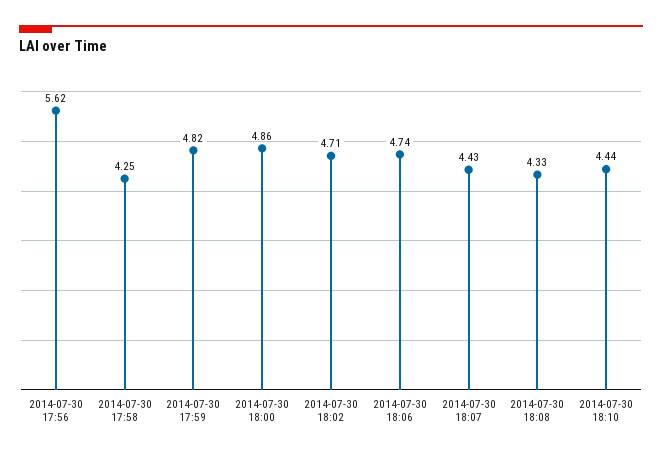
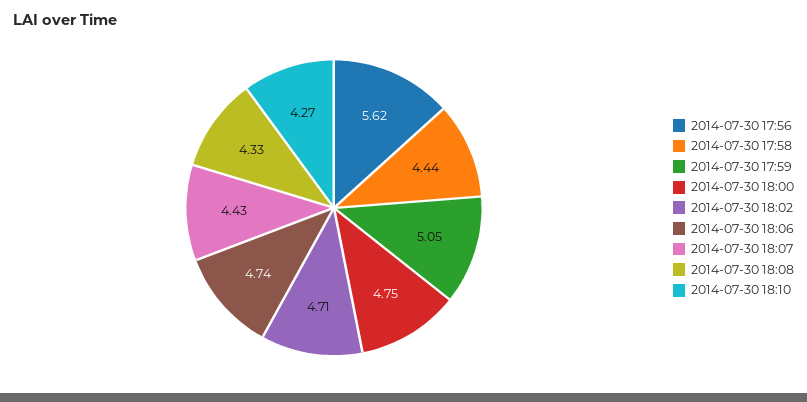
2014-07-30 17:58: 4.25 -> 4.44
2014-07-30 17:59: 4.82 -> 5.05
2014-07-30 18:00: 4.86 -> 4.75
2014-07-30 18:10: 4.44 -> 4.27

